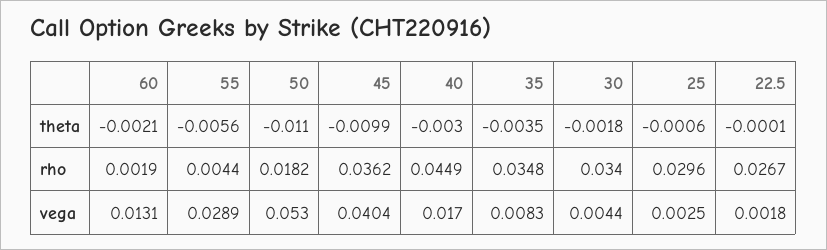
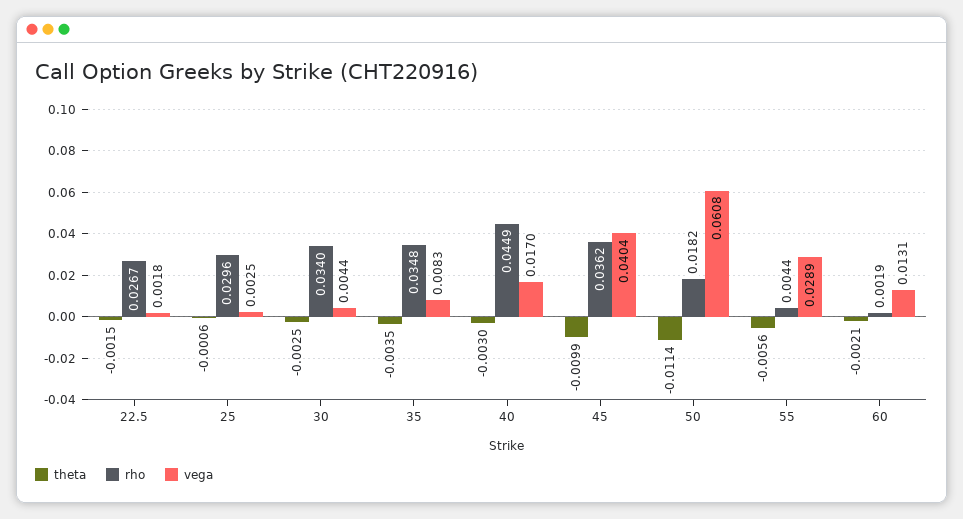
theta, 50: -0.011 -> -0.0114
theta, 30: -0.0018 -> -0.0025
theta, 22.5: -0.0001 -> -0.0015
vega, 50: 0.053 -> 0.0608

